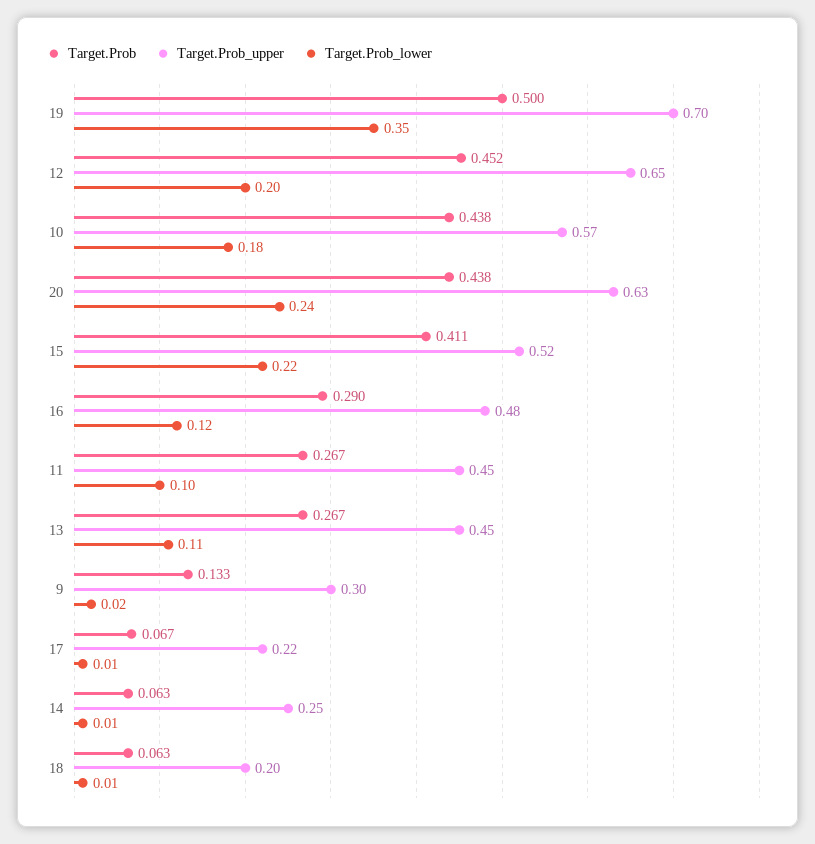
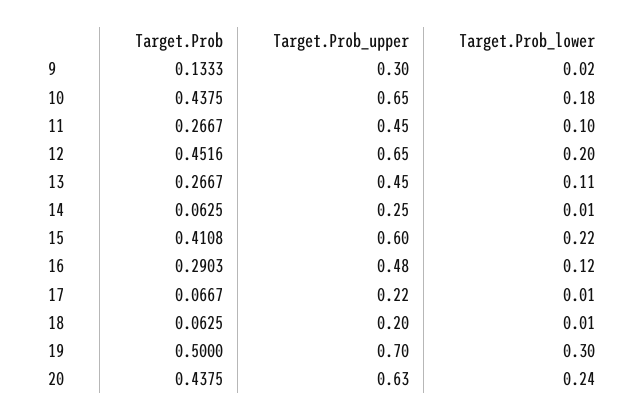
Target.Prob_lower, 19: 0.35 -> 0.3
Target.Prob_upper, 10: 0.57 -> 0.65
Target.Prob_upper, 15: 0.52 -> 0.6

